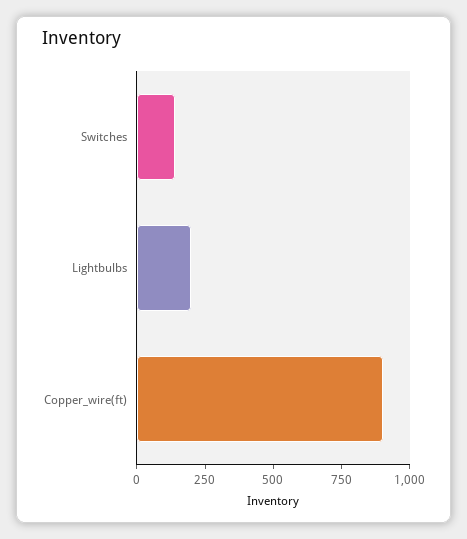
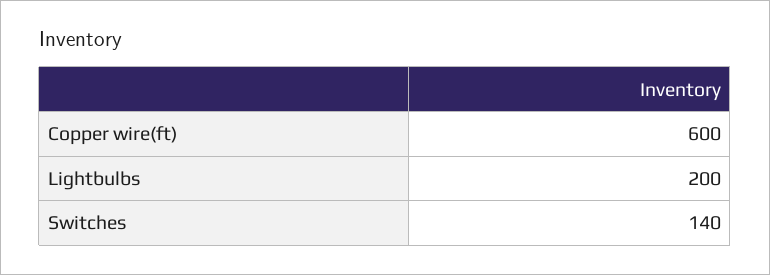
Copper_wire(ft): 900 -> 600

